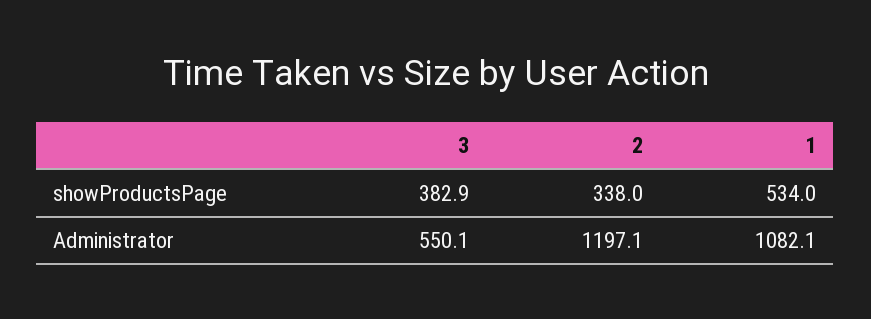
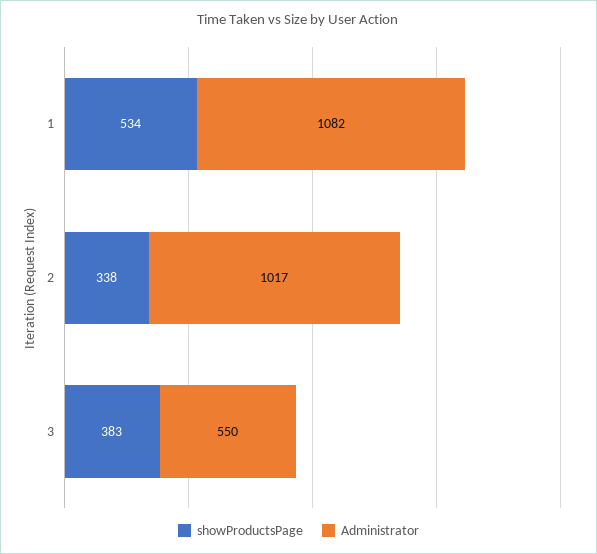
Administrator, 2: 1197.1 -> 1017

